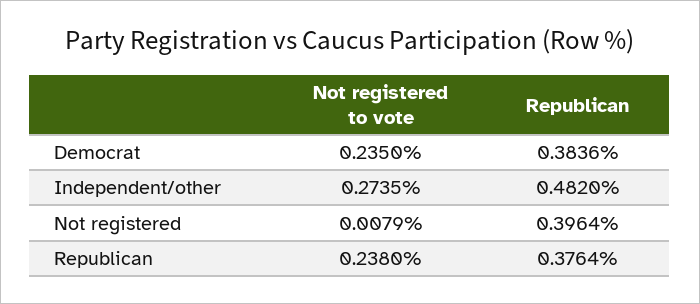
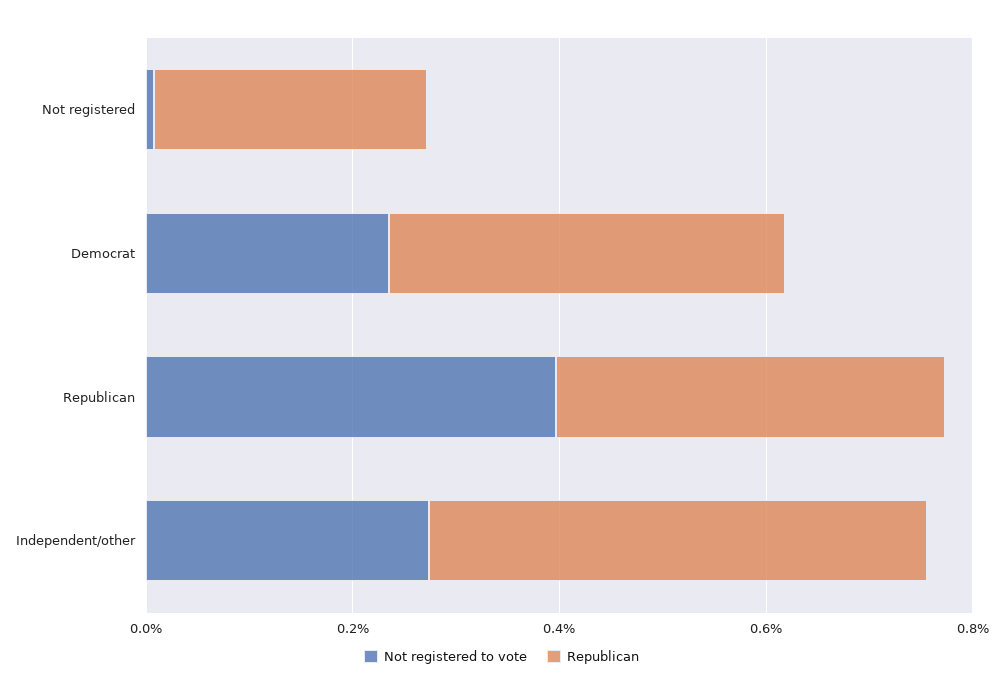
Republican, Not registered: 0.3964 -> 0.25
Not registered to vote, Republican: 0.238 -> 0.4

